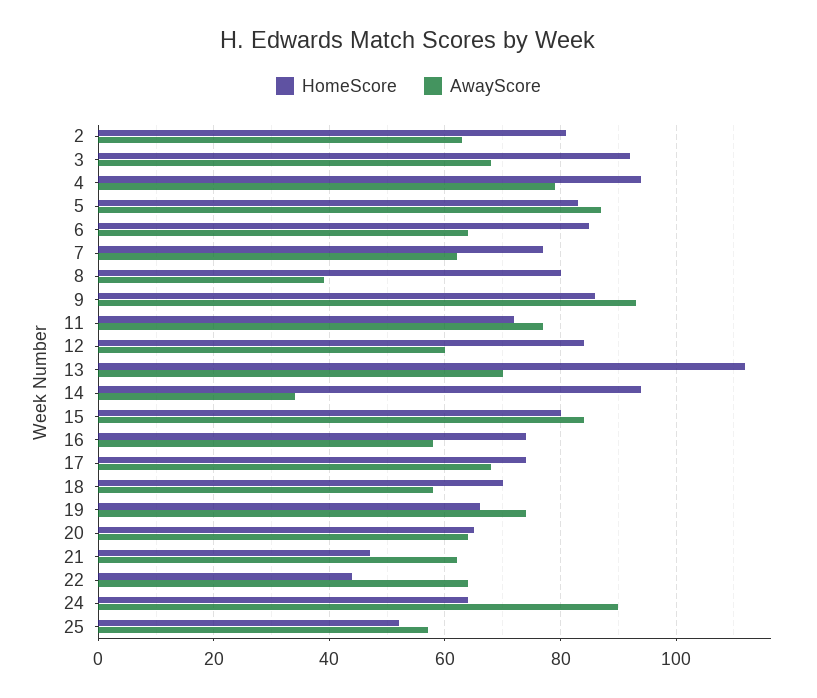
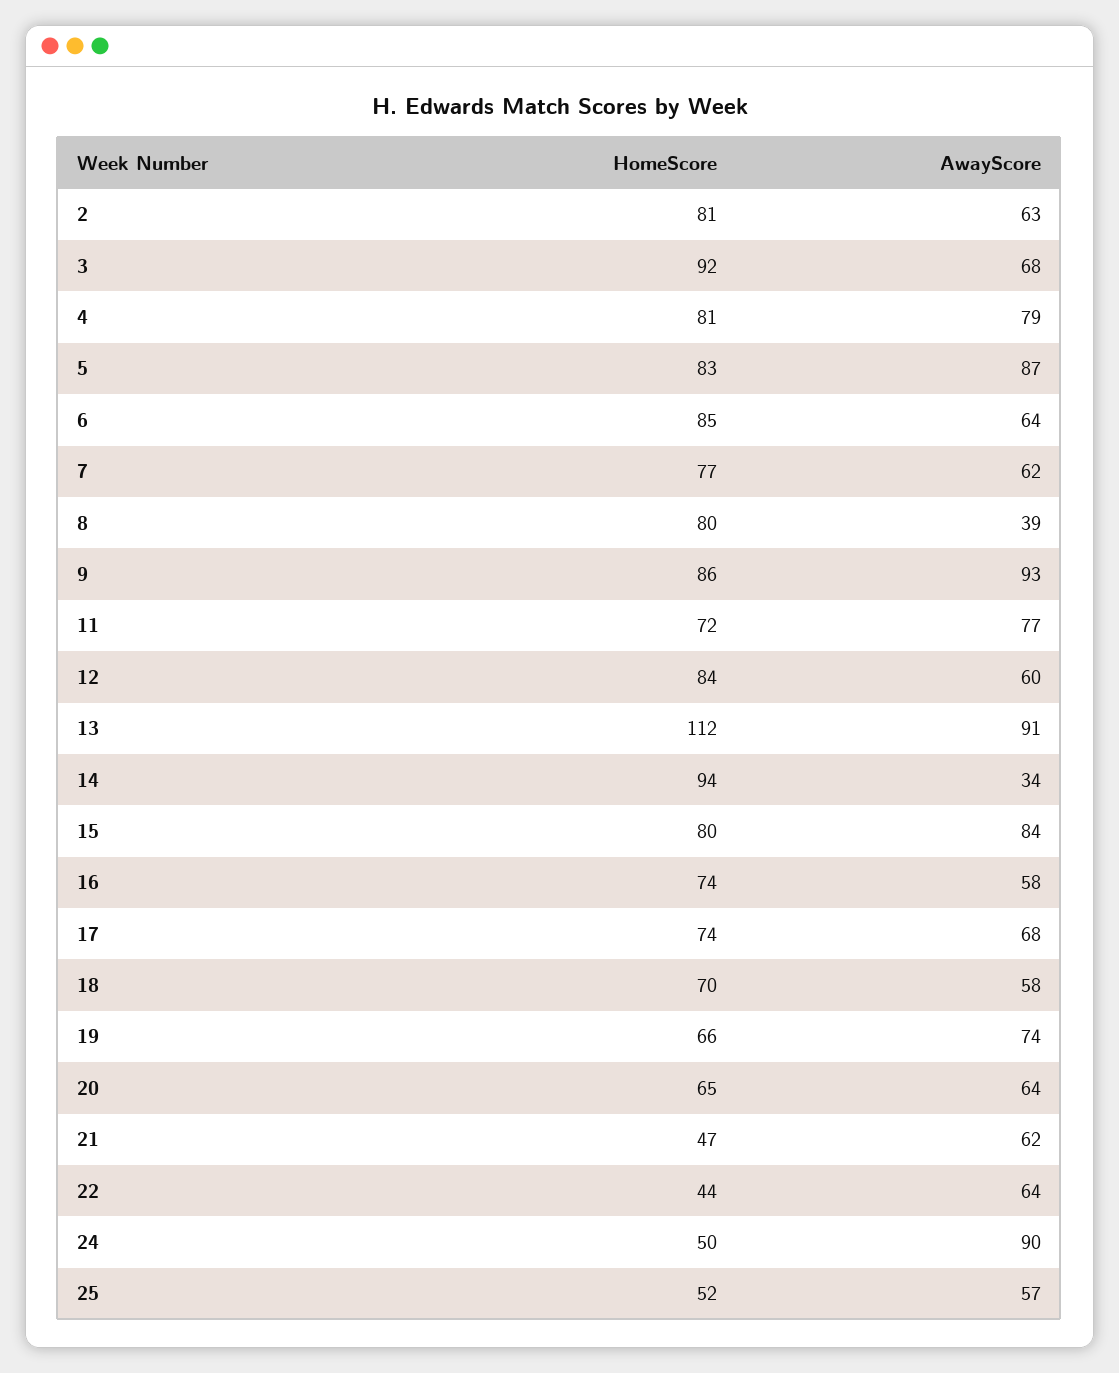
HomeScore, 4: 95 -> 81
AwayScore, 13: 70 -> 91
HomeScore, 24: 65 -> 50

